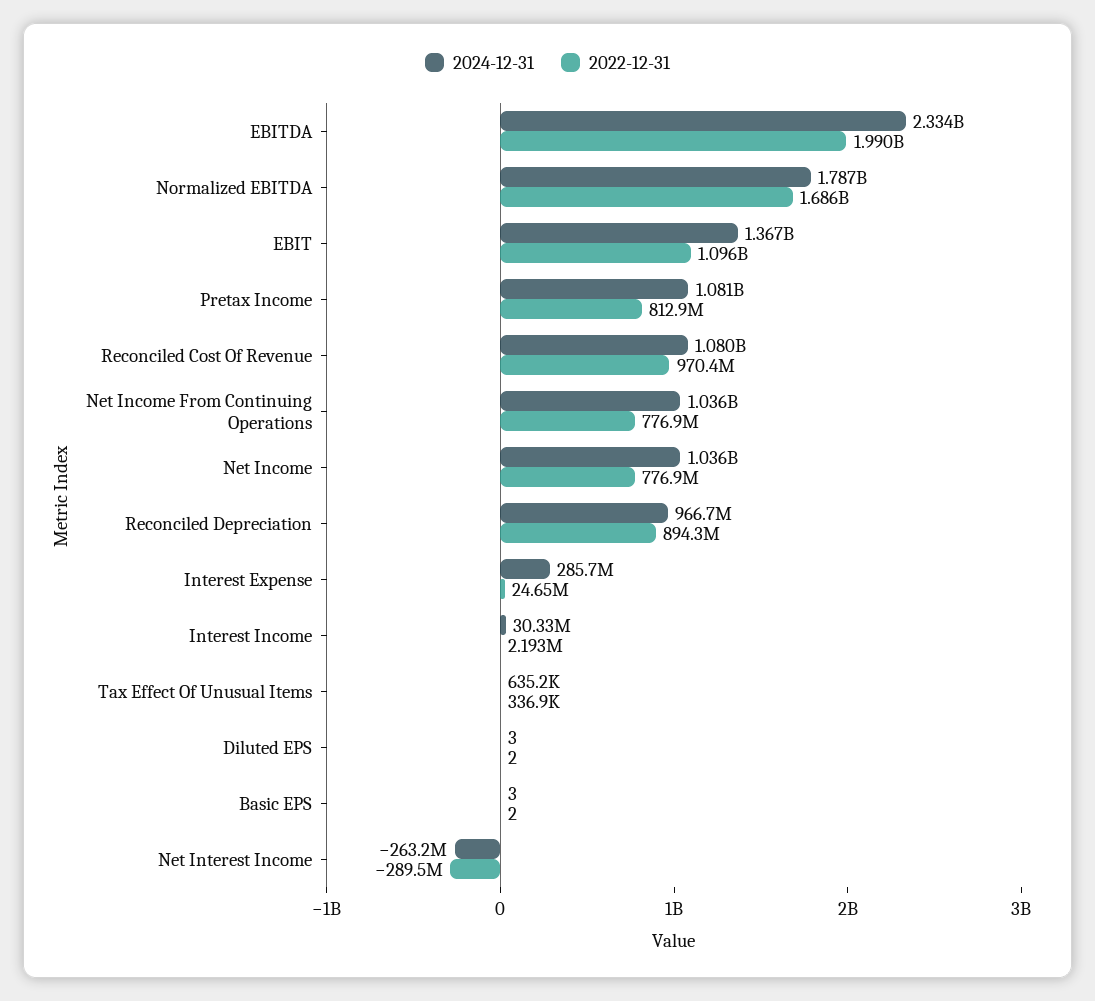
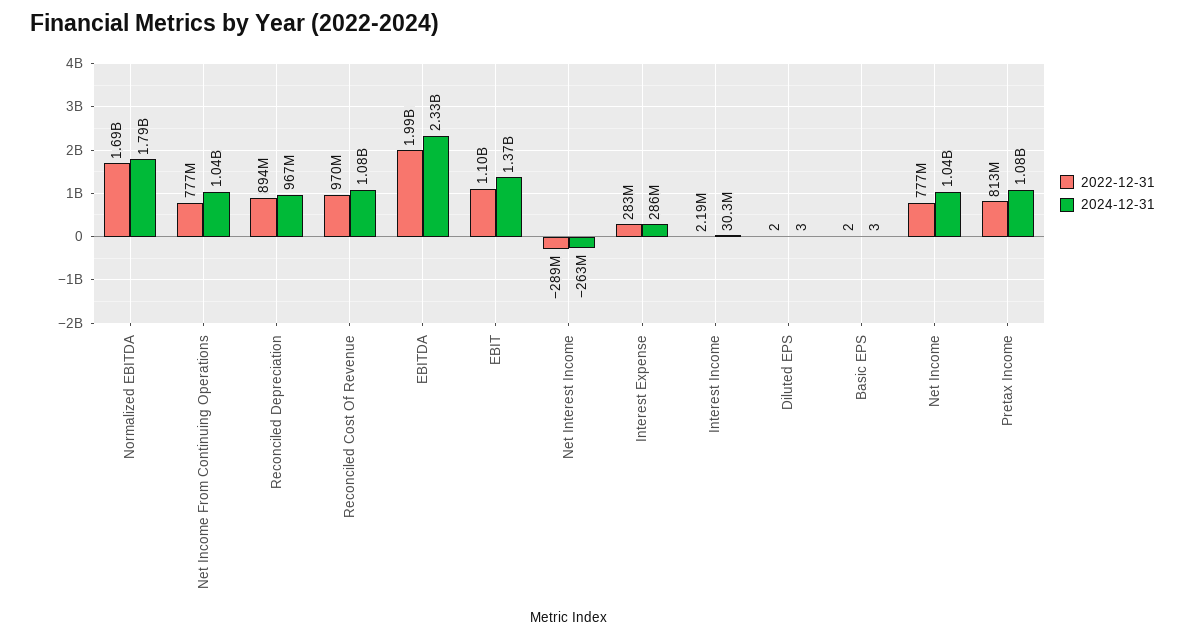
2022-12-31, Interest Expense: 24650000 -> 283000000
2024-12-31, Tax Effect Of Unusual Items: 635200 -> none
2022-12-31, Tax Effect Of Unusual Items: 336900 -> none

